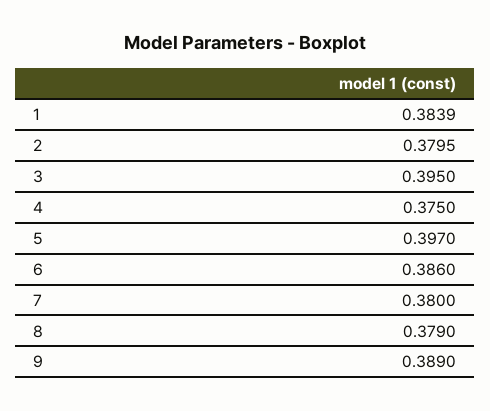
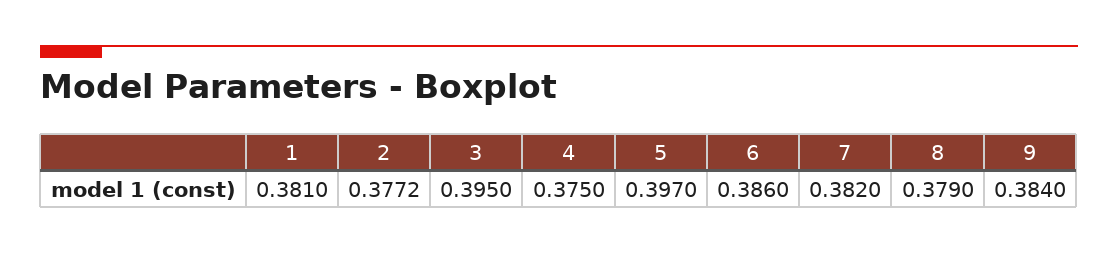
1: 0.3839 -> 0.381
2: 0.3795 -> 0.3772
7: 0.38 -> 0.382
9: 0.389 -> 0.384

